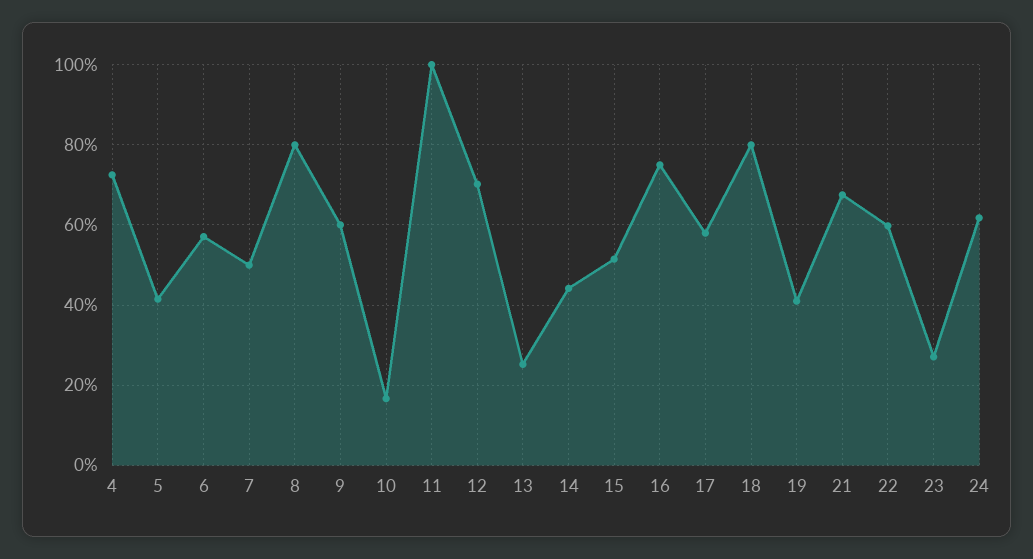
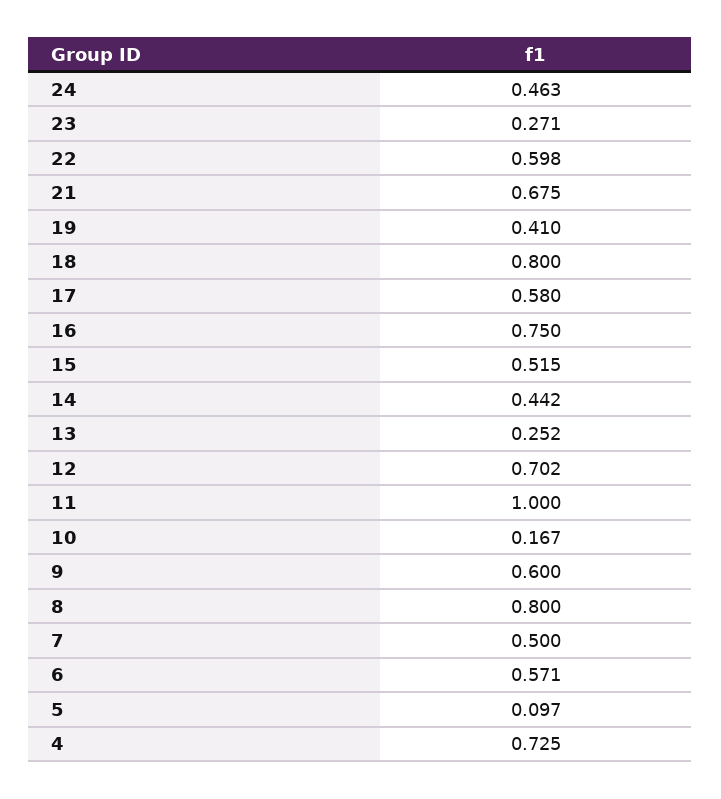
5: 0.42 -> 0.097
24: 0.62 -> 0.463

